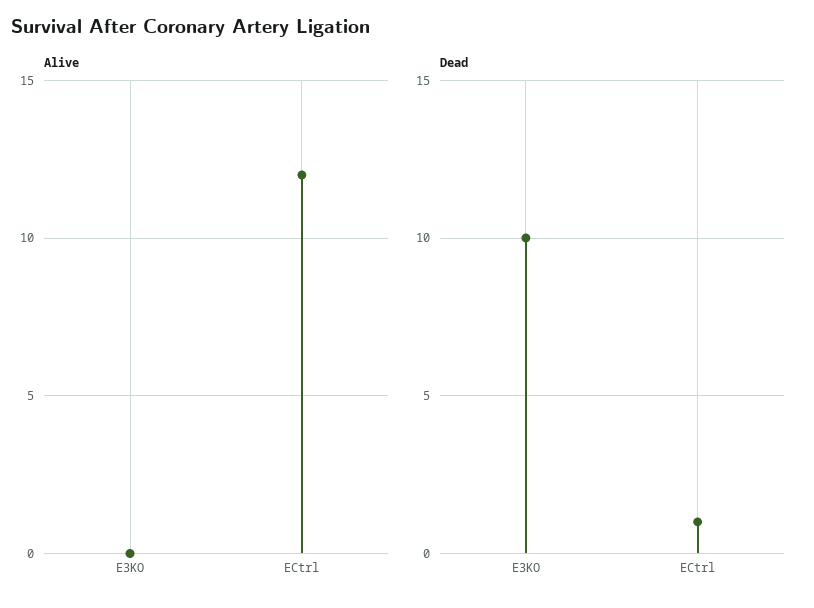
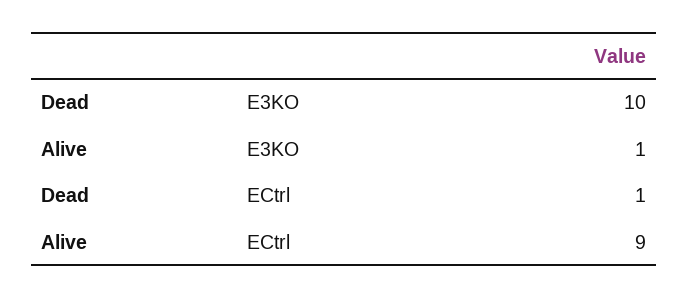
Alive, E3KO: 0 -> 1
Alive, ECtrl: 12 -> 9

